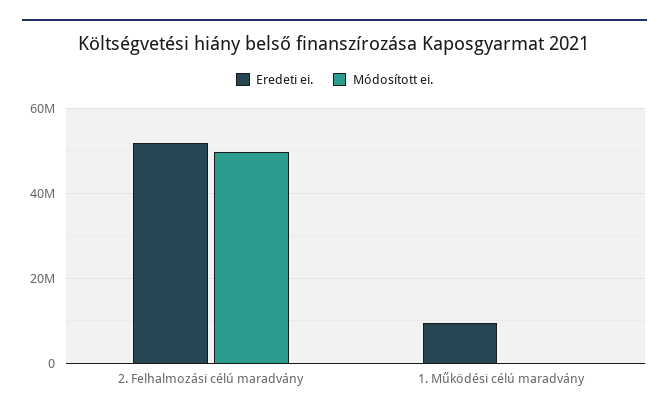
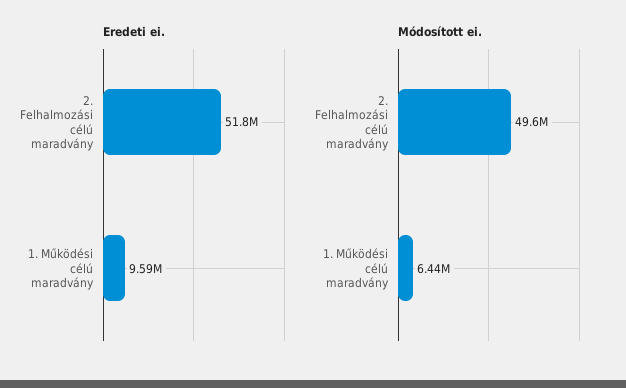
Módosított ei., 1. Működési célú maradvány: 0 -> 6440000

